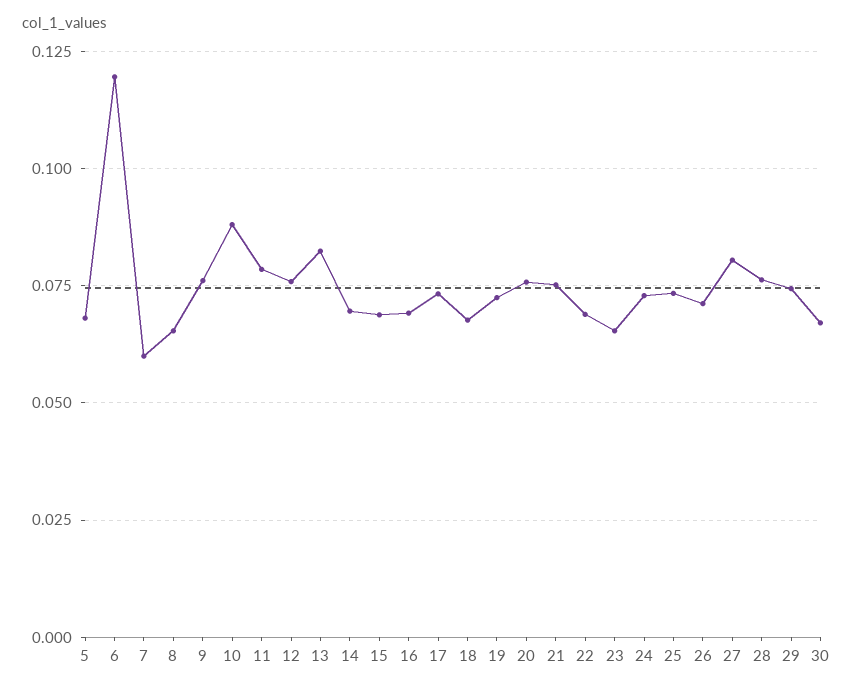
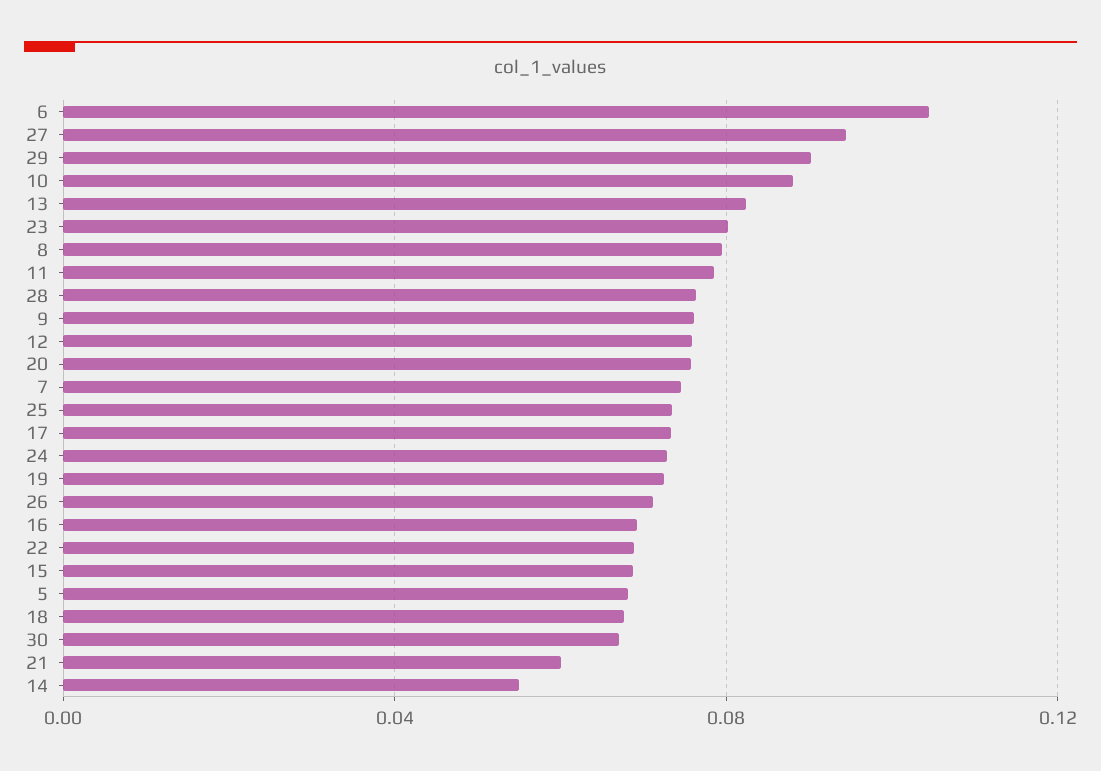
6: 0.12 -> 0.105
7: 0.06 -> 0.075
8: 0.065 -> 0.08
14: 0.07 -> 0.055
21: 0.075 -> 0.06
23: 0.065 -> 0.08
27: 0.08 -> 0.095
29: 0.075 -> 0.09

